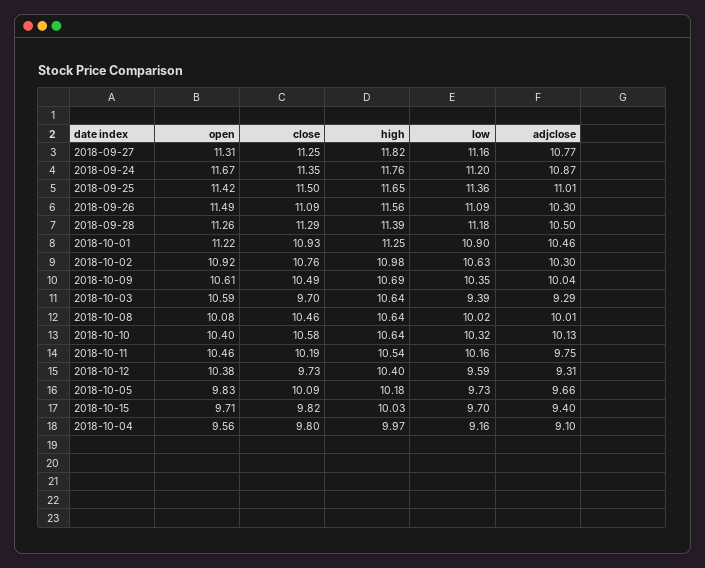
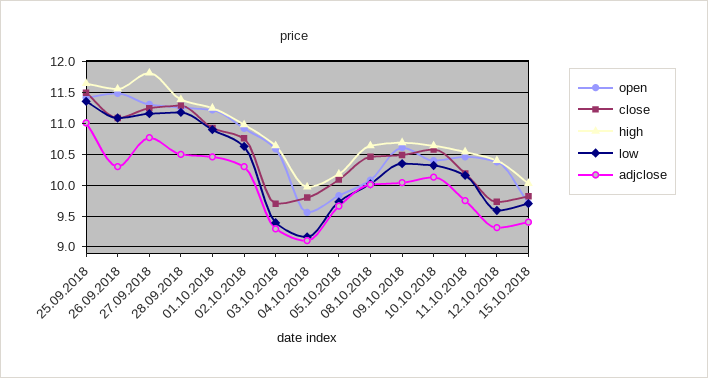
open, 2018-09-24: 11.67 -> none
close, 2018-09-24: 11.35 -> none
high, 2018-09-24: 11.76 -> none
low, 2018-09-24: 11.2 -> none
adjclose, 2018-09-24: 10.87 -> none

